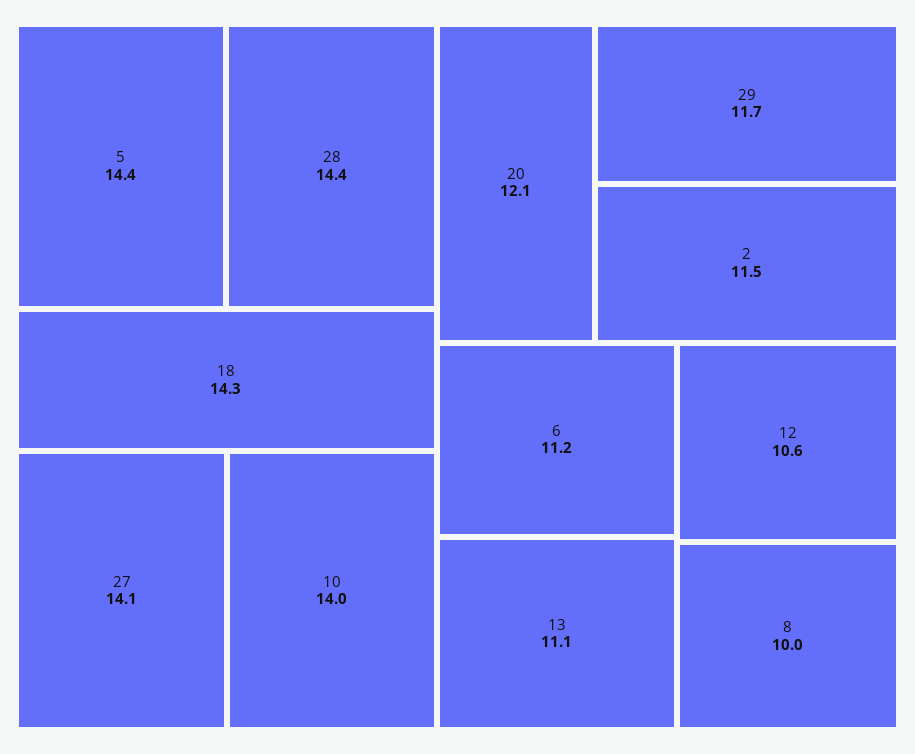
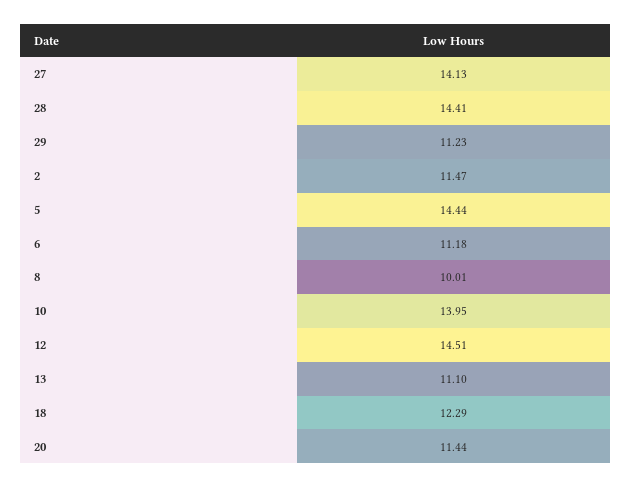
18: 14.3 -> 12.29
20: 12.1 -> 11.44
29: 11.7 -> 11.23
12: 10.6 -> 14.51

